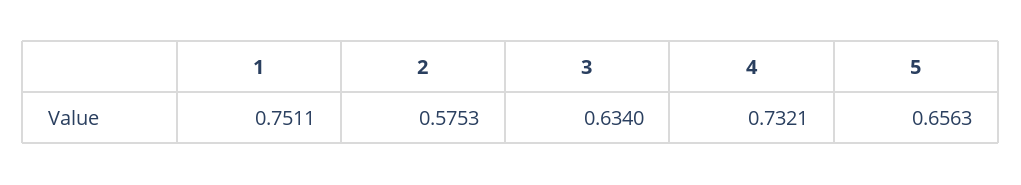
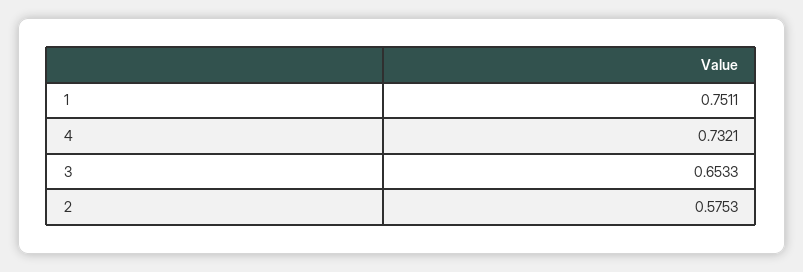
3: 0.634 -> 0.6533
5: 0.6563 -> none

